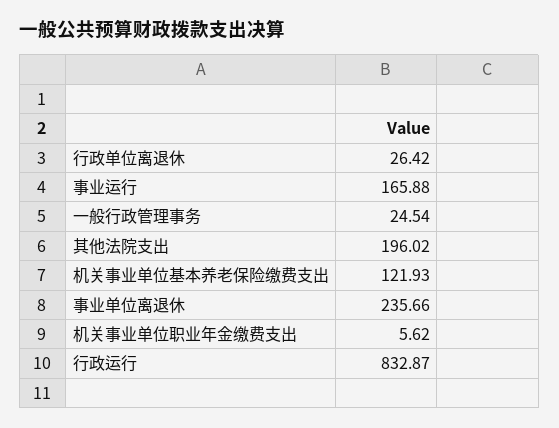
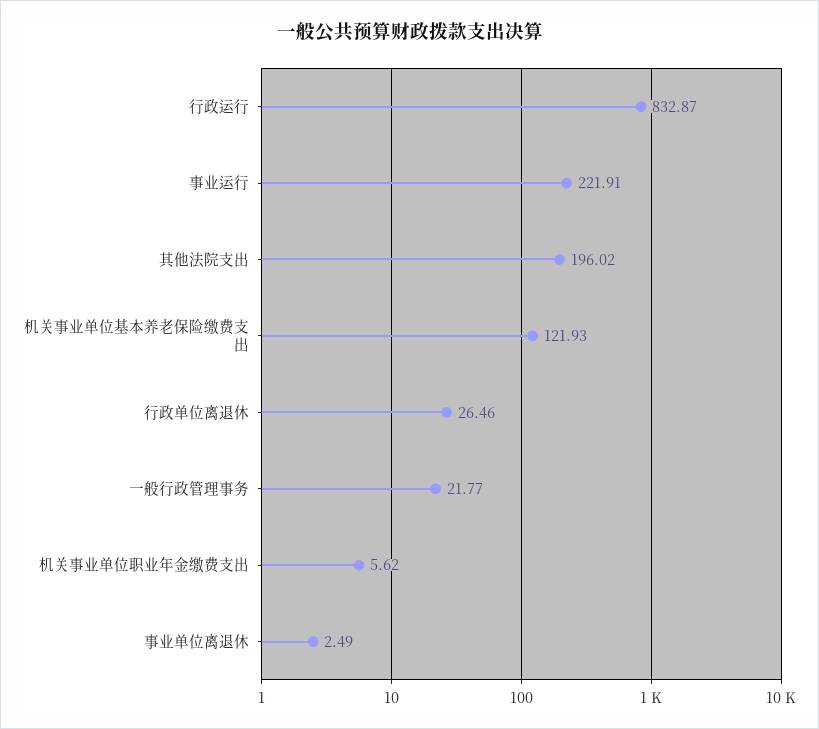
行政单位离退休: 26.42 -> 26.46
事业运行: 165.88 -> 221.91
一般行政管理事务: 24.54 -> 21.77
事业单位离退休: 235.66 -> 2.49

